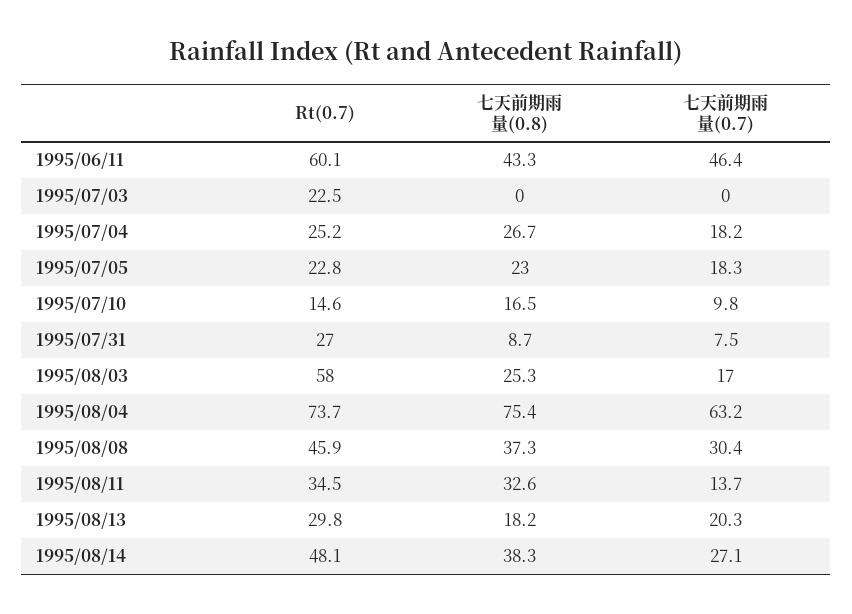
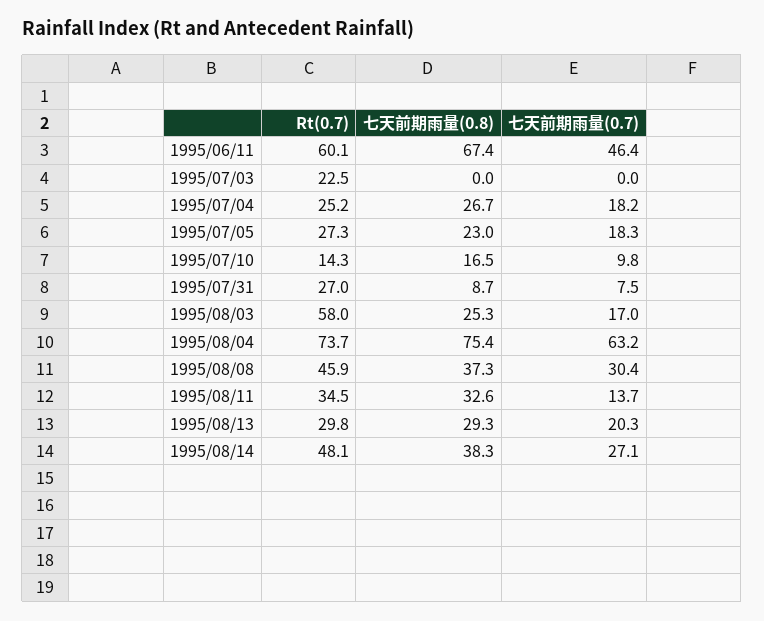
七天前期雨量(0.8), 1995/06/11: 43.3 -> 67.4
Rt(0.7), 1995/07/05: 22.8 -> 27.3
Rt(0.7), 1995/07/10: 14.6 -> 14.3
七天前期雨量(0.8), 1995/08/13: 18.2 -> 29.3

